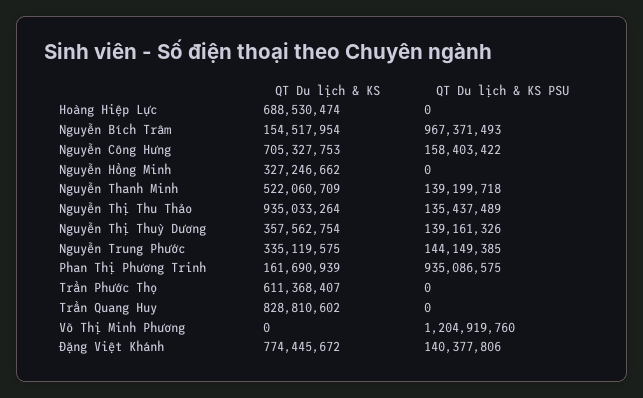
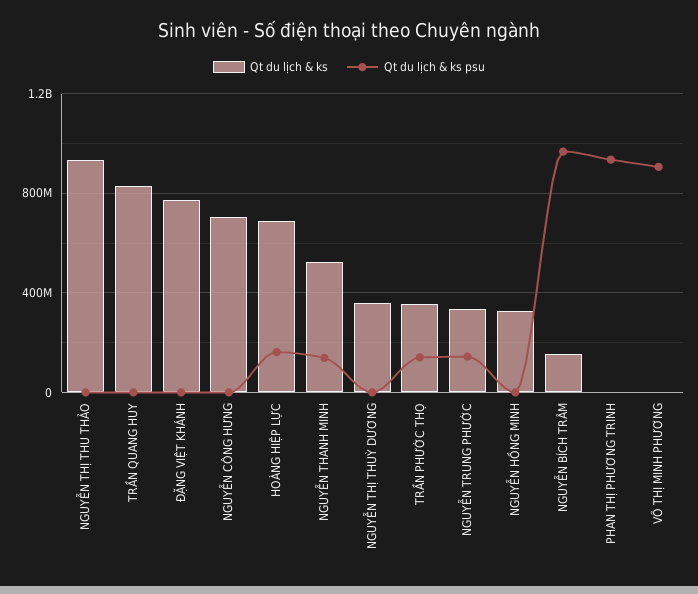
QT Du lịch & KS PSU, Hoàng Hiệp Lực: 0 -> 150000000
QT Du lịch & KS PSU, Nguyễn Công Hưng: 158403422 -> 0
QT Du lịch & KS PSU, Nguyễn Thị Thu Thảo: 135437489 -> 0
QT Du lịch & KS PSU, Nguyễn Thị Thuỳ Dương: 139161326 -> 0
QT Du lịch & KS, Phan Thị Phương Trinh: 161690939 -> 0
QT Du lịch & KS, Trần Phước Thọ: 611368407 -> 350000000
QT Du lịch & KS PSU, Trần Phước Thọ: 0 -> 150000000
QT Du lịch & KS PSU, Võ Thị Minh Phương: 1204919760 -> 900000000
QT Du lịch & KS PSU, Đặng Việt Khánh: 140377806 -> 0

